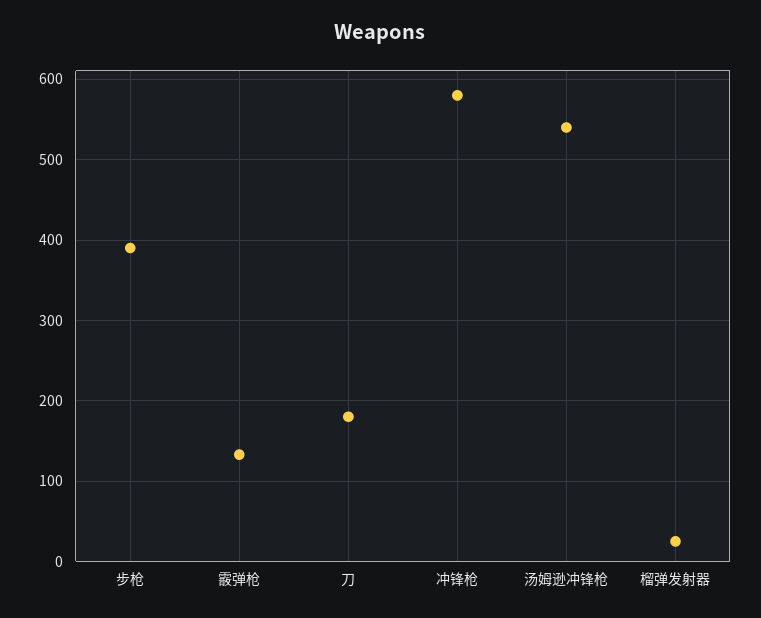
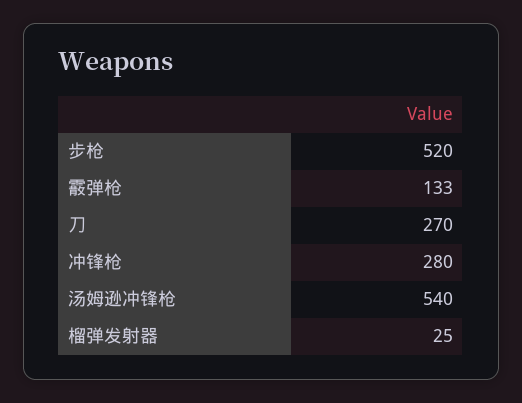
步枪: 390 -> 520
刀: 180 -> 270
冲锋枪: 580 -> 280

